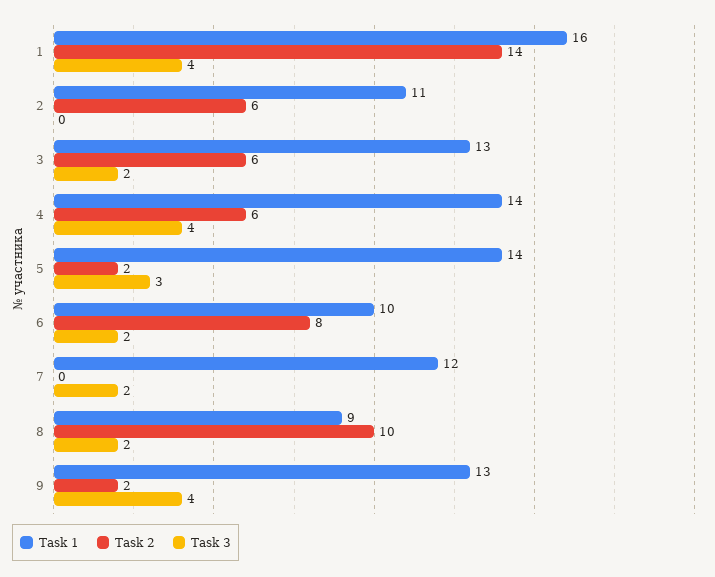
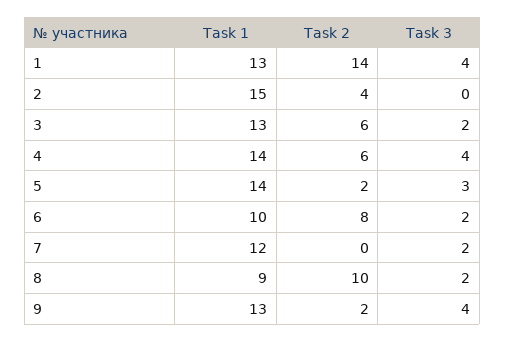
Task 1, 1: 16 -> 13
Task 1, 2: 11 -> 15
Task 2, 2: 6 -> 4

